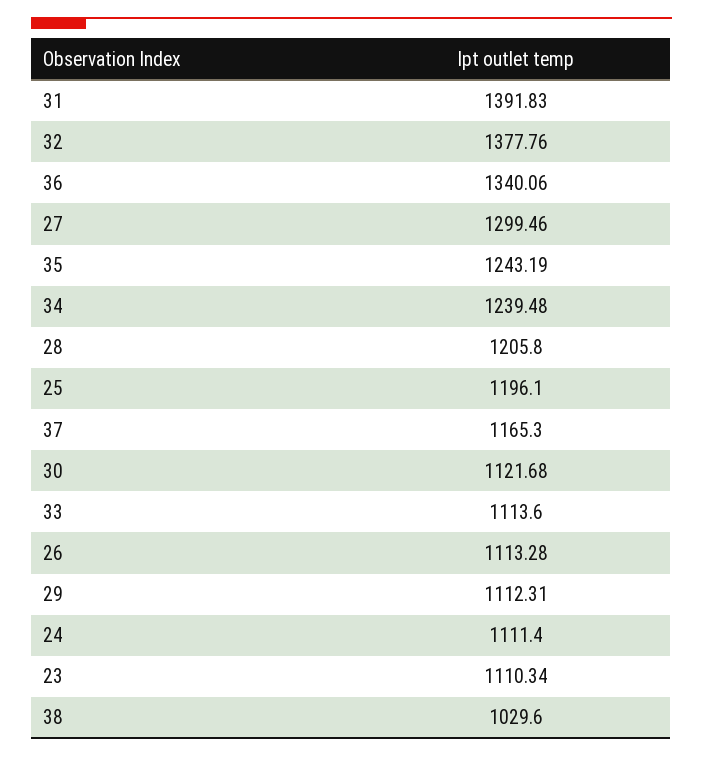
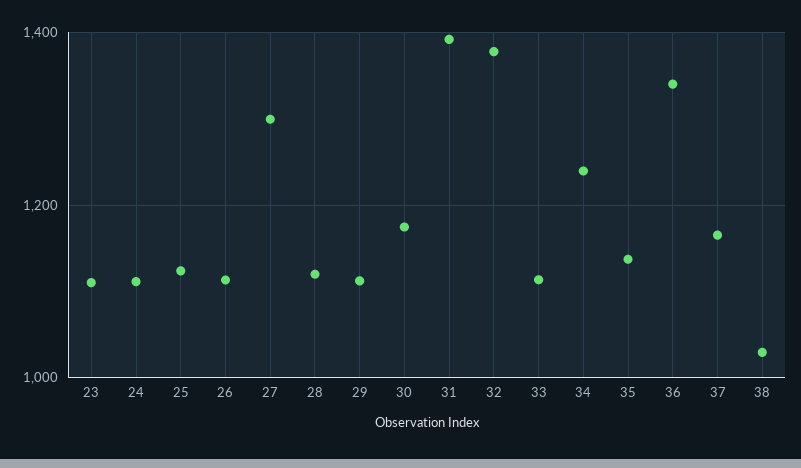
35: 1243.19 -> 1140
28: 1205.8 -> 1120
25: 1196.1 -> 1120
30: 1121.68 -> 1180

